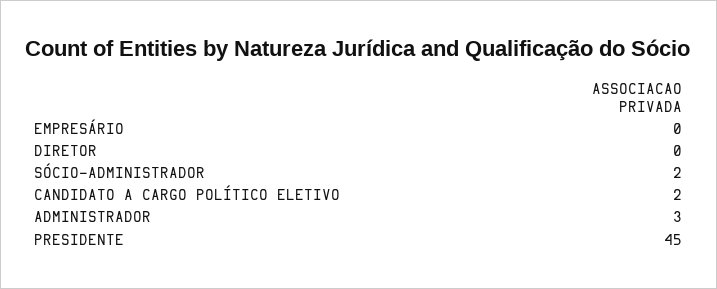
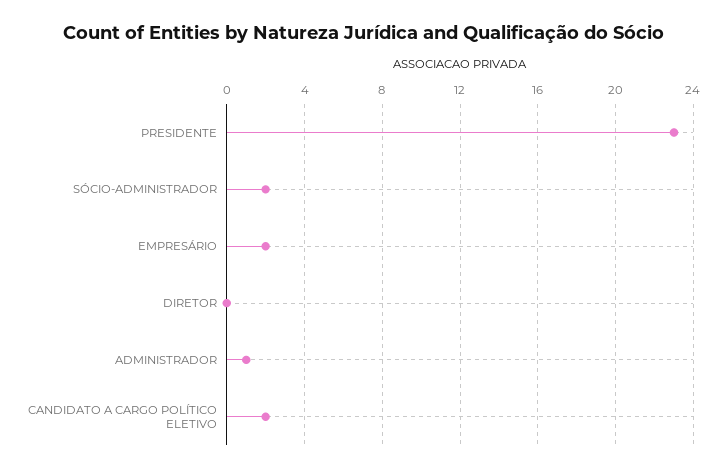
EMPRESÁRIO: 0 -> 2
ADMINISTRADOR: 3 -> 1
PRESIDENTE: 45 -> 23

